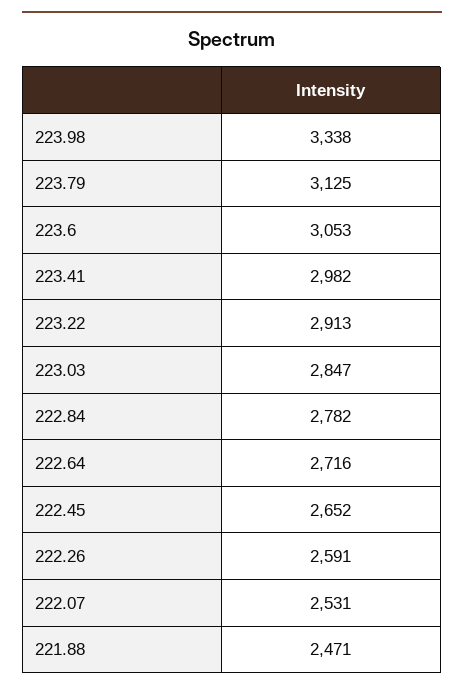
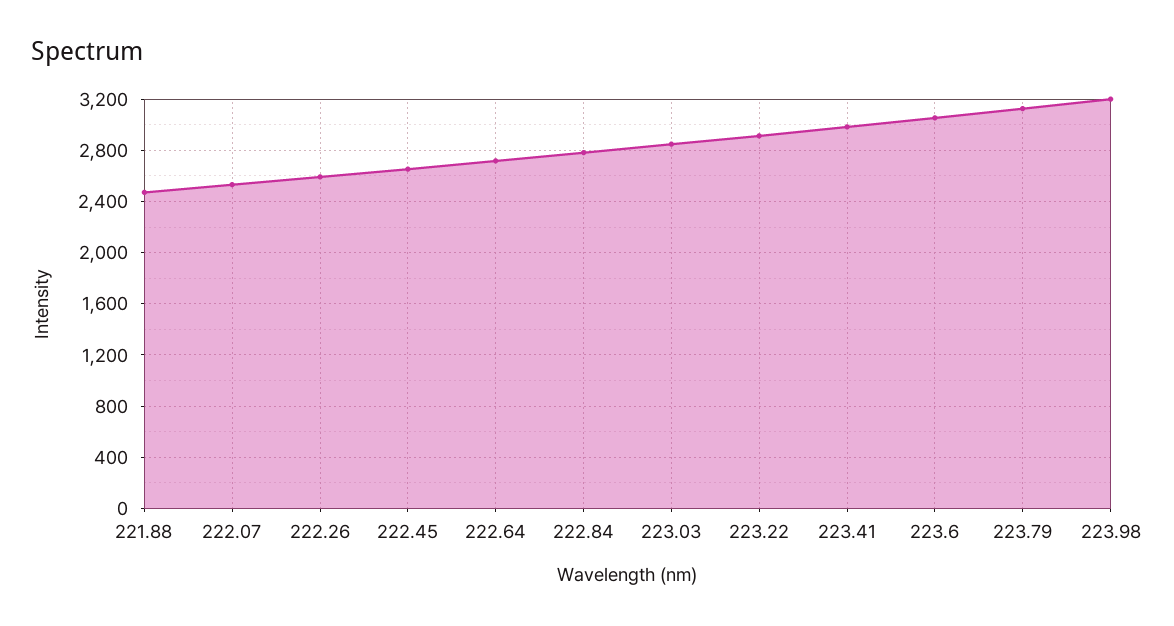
223.98: 3338 -> 3200

